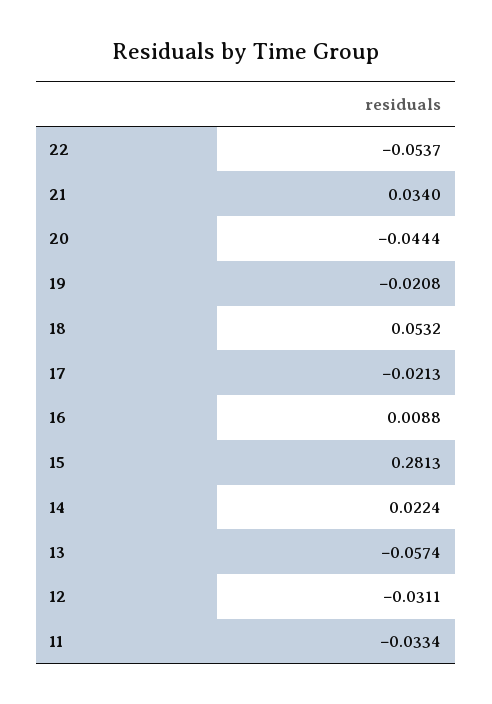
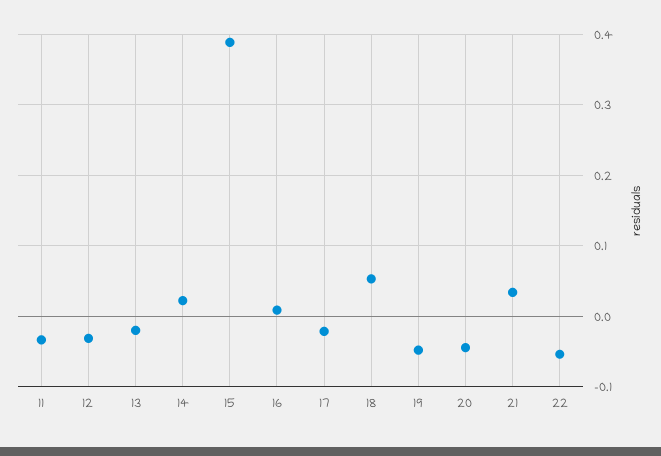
19: -0.0208 -> -0.05
15: 0.2813 -> 0.39
13: -0.0574 -> -0.02

